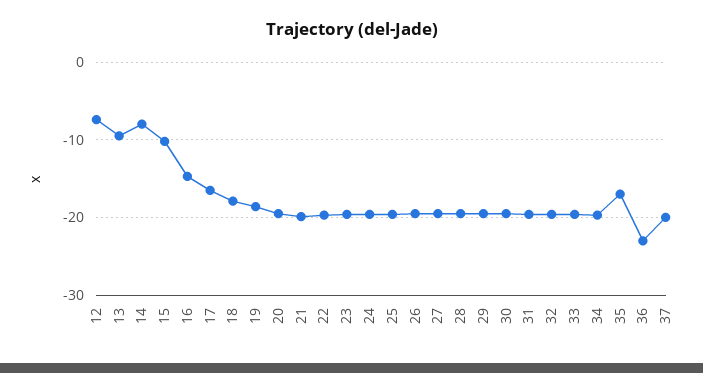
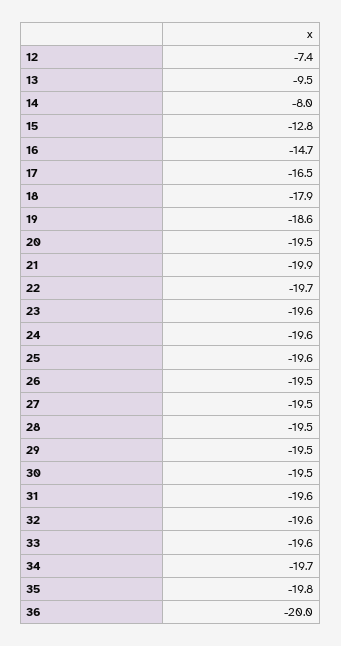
15: -10 -> -12.8
35: -17 -> -19.8
36: -23 -> -20
37: -20 -> none

